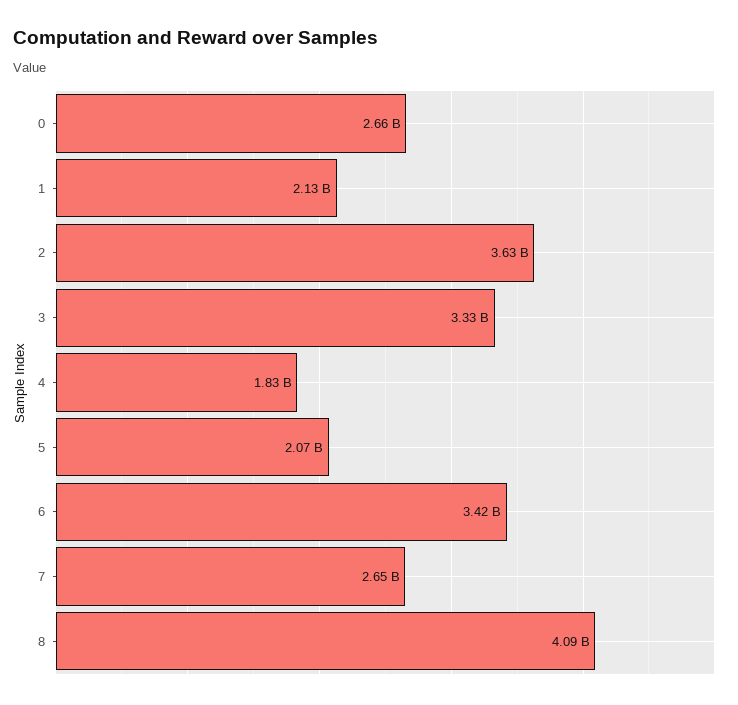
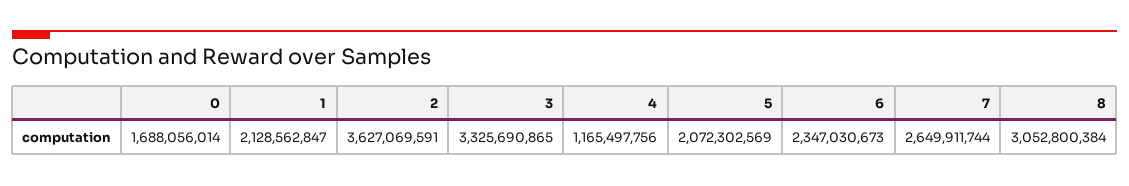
0: 2660000000 -> 1688056014
4: 1830000000 -> 1165497756
6: 3420000000 -> 2347030673
8: 4090000000 -> 3052800384

